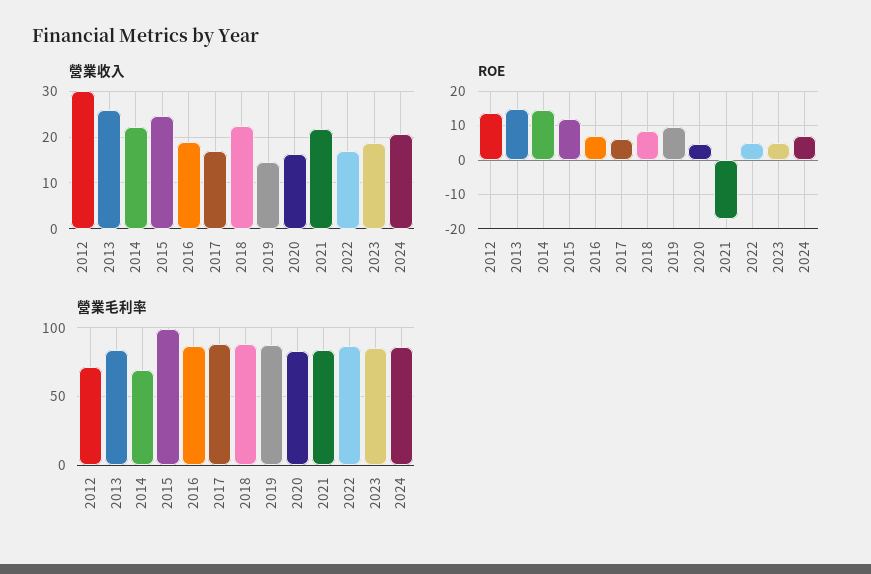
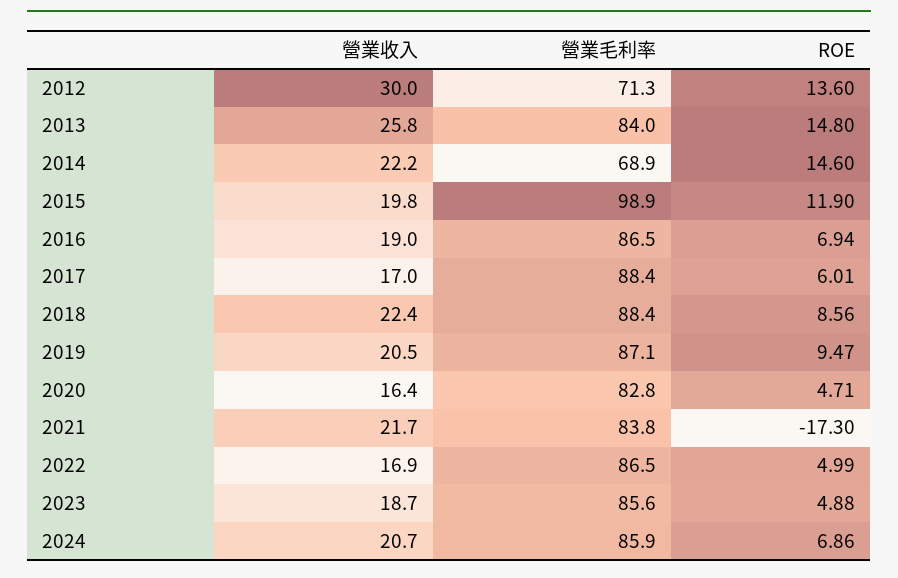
營業收入, 2015: 24 -> 19.8
營業收入, 2019: 14 -> 20.5

